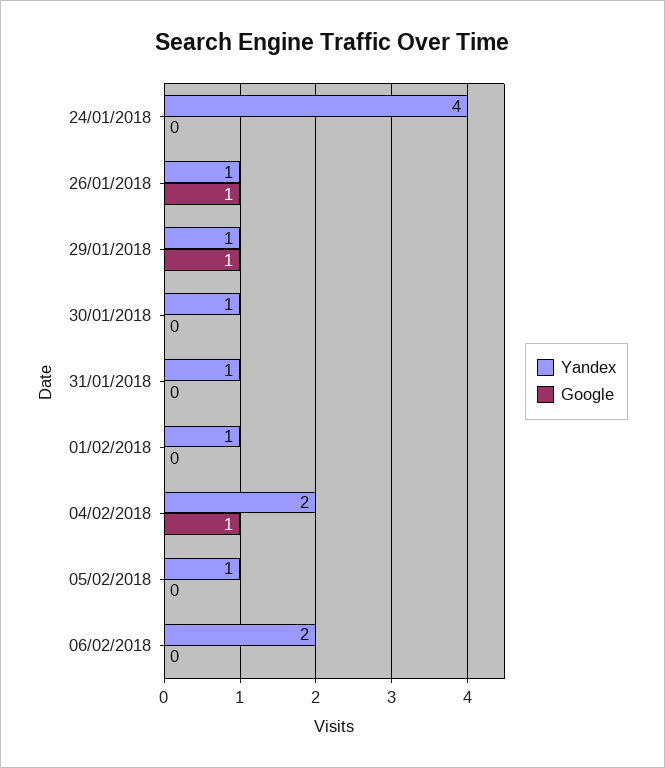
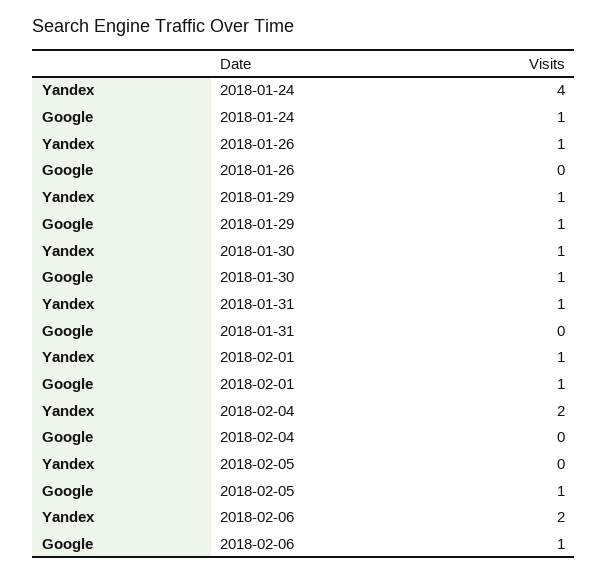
Google, 24/01/2018: 0 -> 1
Google, 26/01/2018: 1 -> 0
Google, 30/01/2018: 0 -> 1
Google, 01/02/2018: 0 -> 1
Google, 04/02/2018: 1 -> 0
Yandex, 05/02/2018: 1 -> 0
Google, 05/02/2018: 0 -> 1
Google, 06/02/2018: 0 -> 1

